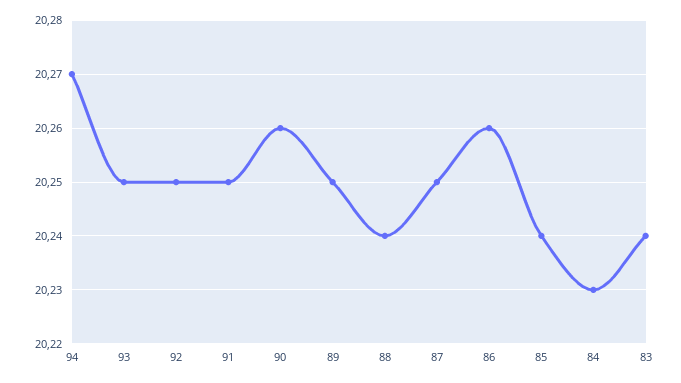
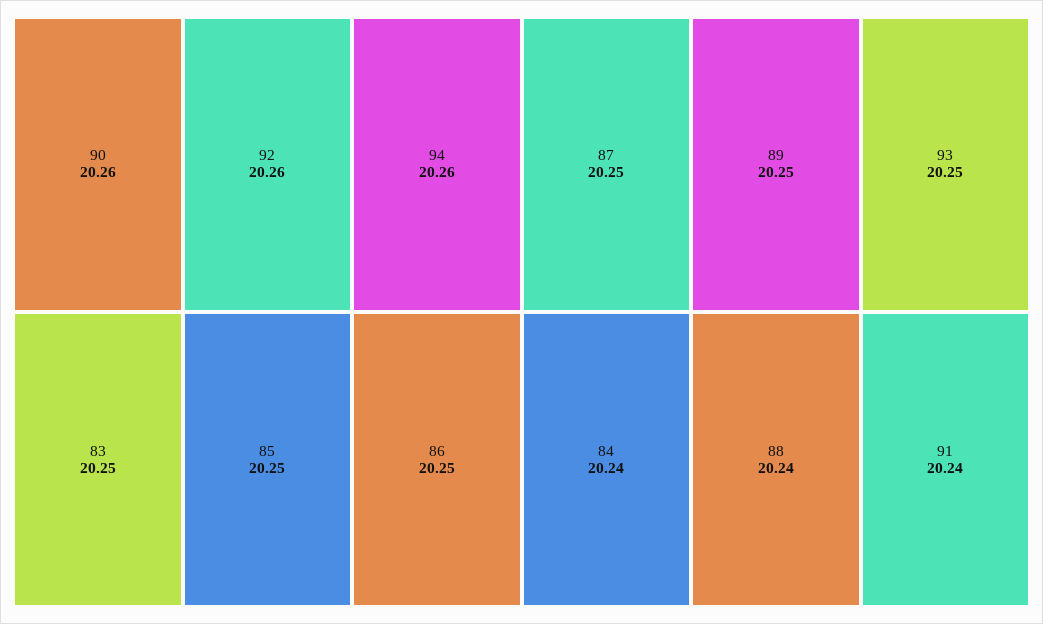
94: 20.27 -> 20.26
92: 20.25 -> 20.26
91: 20.25 -> 20.24
86: 20.26 -> 20.25
85: 20.24 -> 20.25
84: 20.23 -> 20.24
83: 20.24 -> 20.25

